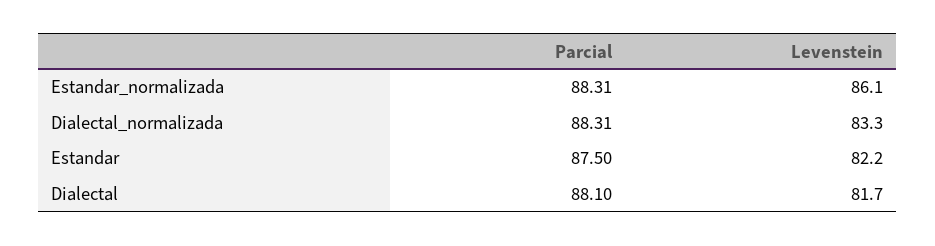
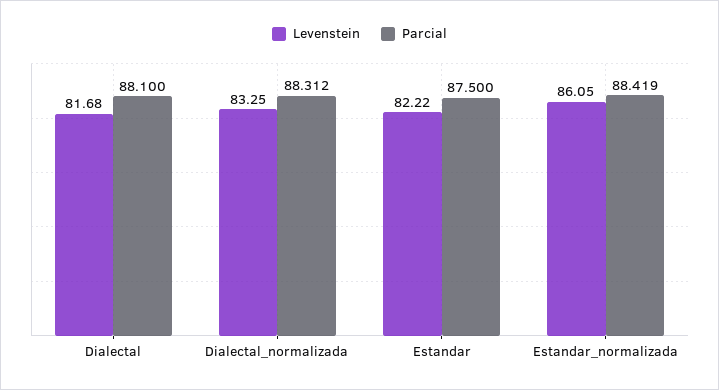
Parcial, Estandar_normalizada: 88.31 -> 88.419

